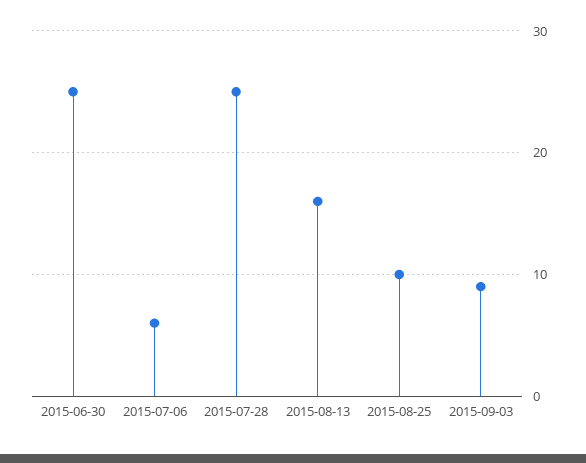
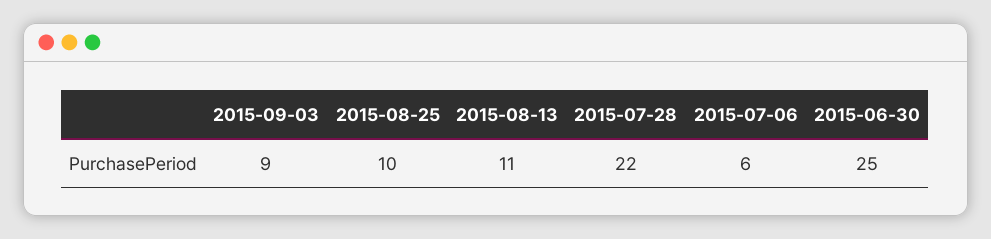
2015-07-28: 25 -> 22
2015-08-13: 16 -> 11

